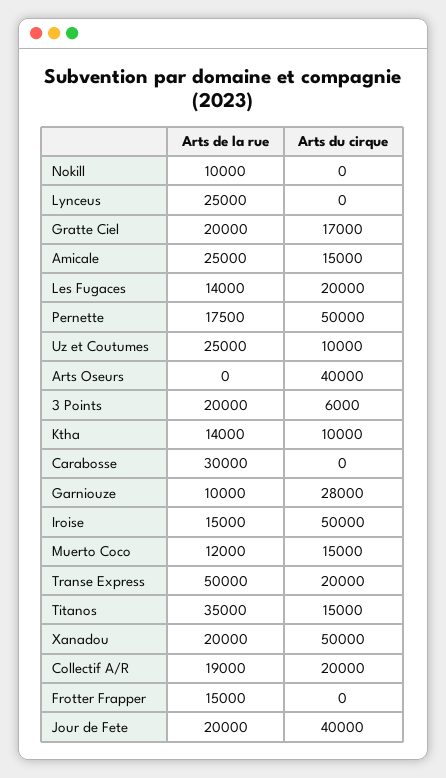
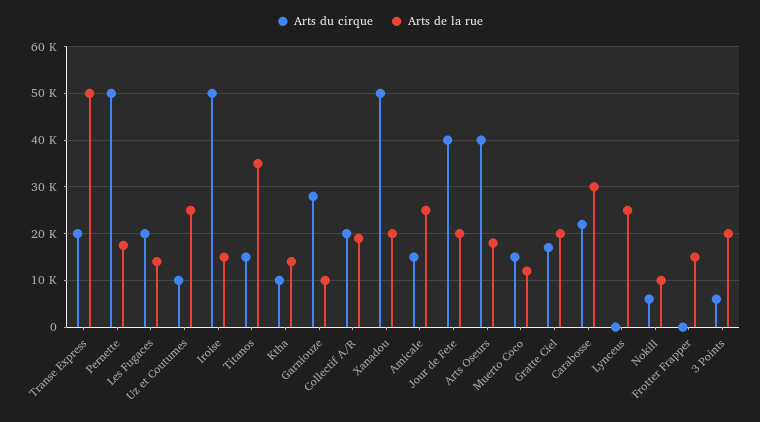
Arts du cirque, Nokill: 0 -> 6000
Arts de la rue, Arts Oseurs: 0 -> 18000
Arts du cirque, Carabosse: 0 -> 22000

